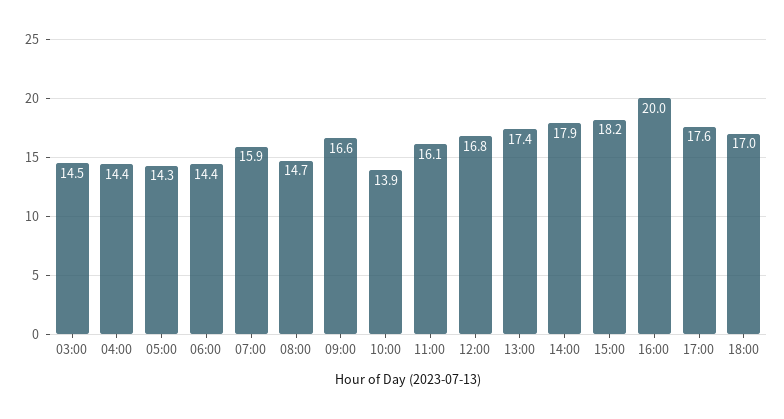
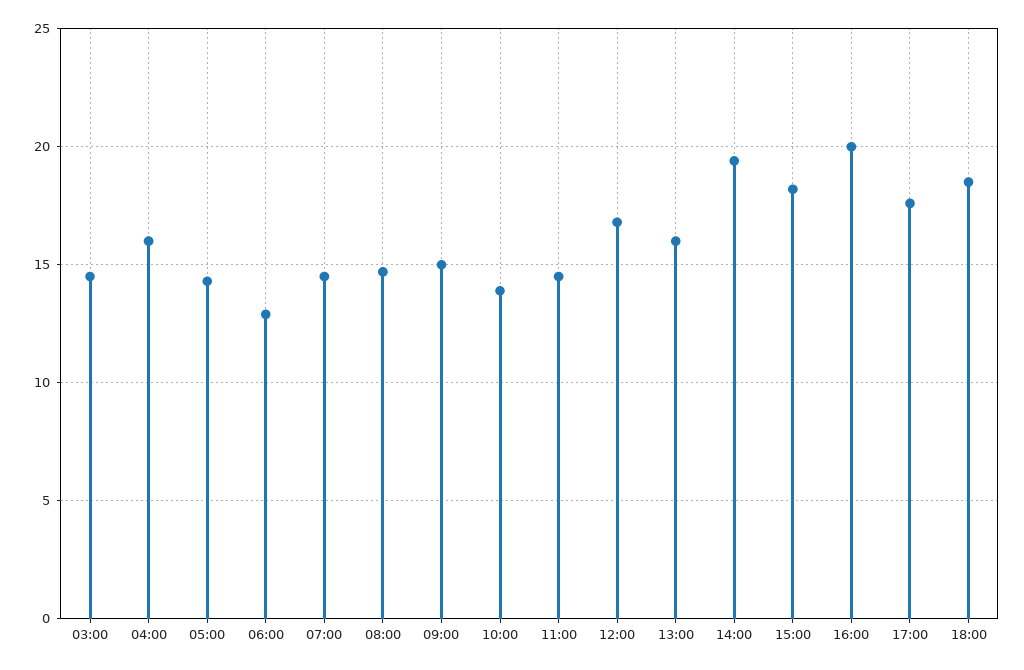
04:00: 14.4 -> 16
06:00: 14.4 -> 13
07:00: 15.9 -> 14.5
09:00: 16.6 -> 15
11:00: 16.1 -> 14.5
13:00: 17.4 -> 16
14:00: 17.9 -> 19.5
18:00: 17 -> 18.5

